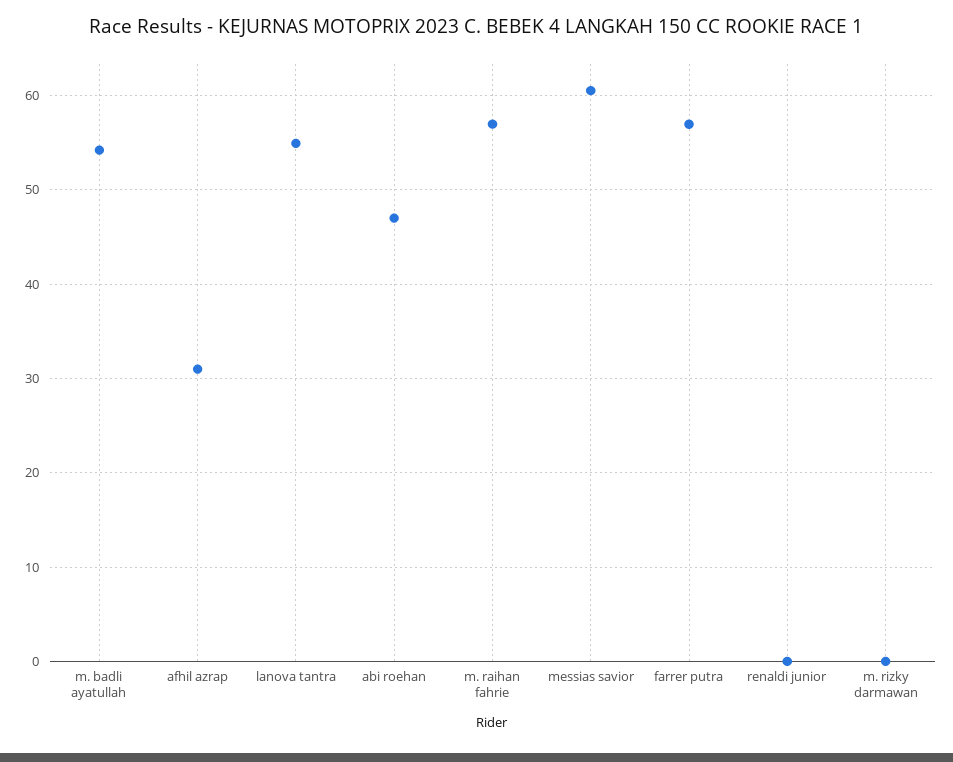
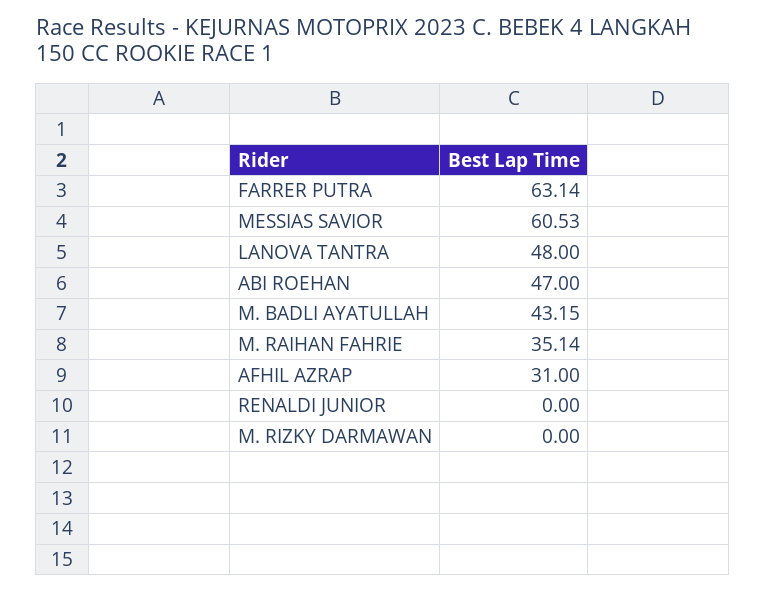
m. badli ayatullah: 54 -> 43.15
lanova tantra: 55 -> 48
m. raihan fahrie: 57 -> 35.14
farrer putra: 57 -> 63.14

